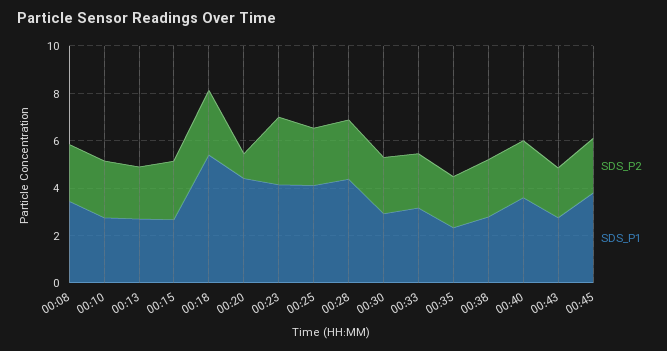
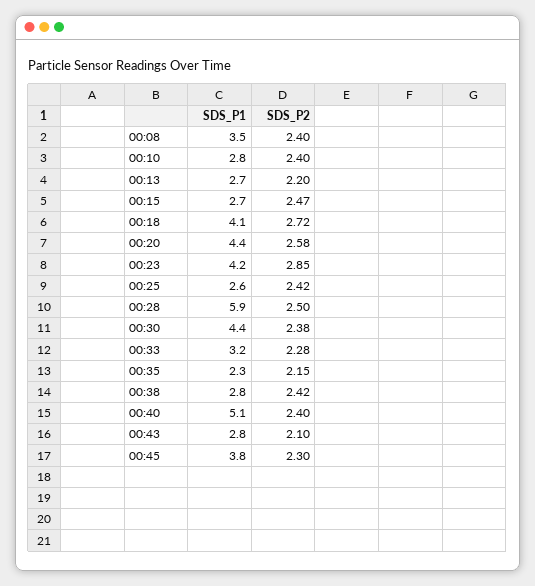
SDS_P1, 00:18: 5.5 -> 4.1
SDS_P2, 00:20: 1 -> 2.58
SDS_P1, 00:25: 4 -> 2.6
SDS_P1, 00:28: 4.5 -> 5.9
SDS_P1, 00:30: 3 -> 4.4
SDS_P1, 00:40: 3.5 -> 5.1

